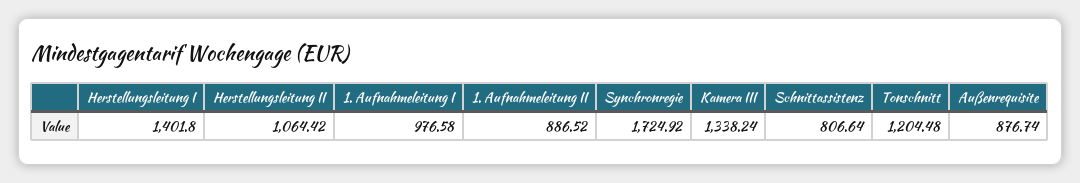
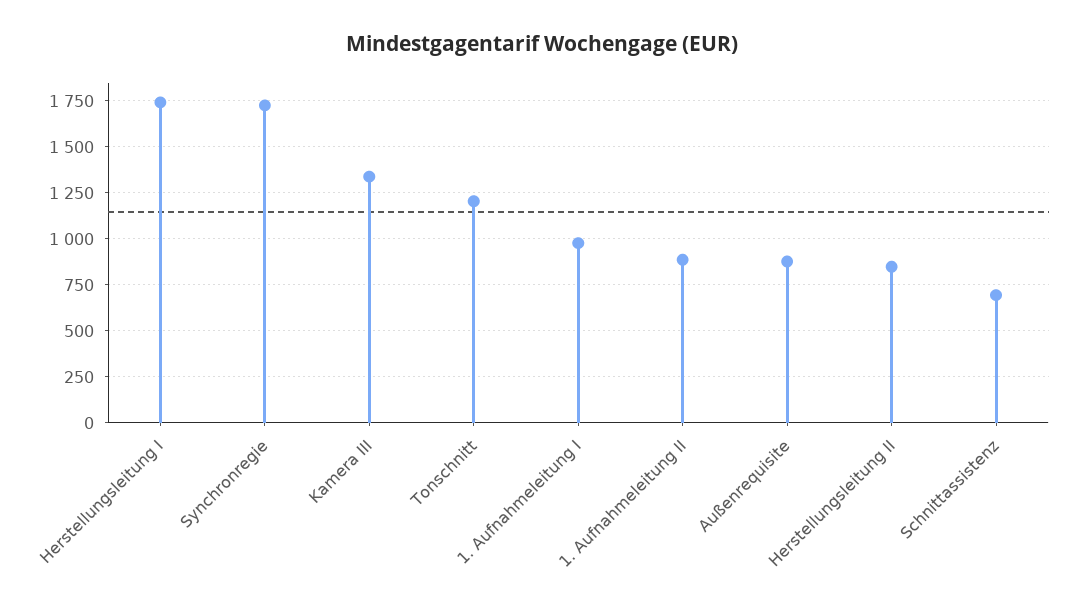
Herstellungsleitung I: 1401.8 -> 1750
Herstellungsleitung II: 1064.42 -> 850
Schnittassistenz: 806.64 -> 700

